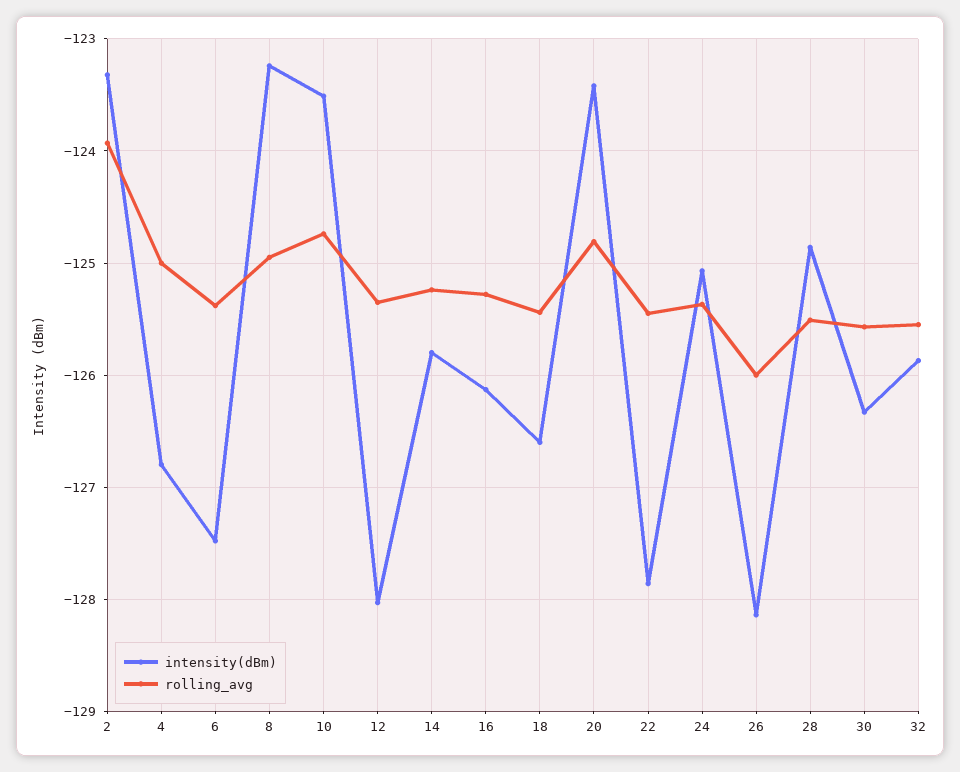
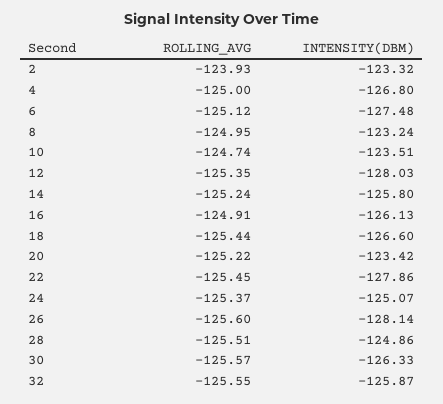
rolling_avg, 6: -125.4 -> -125.12
rolling_avg, 16: -125.3 -> -124.91
rolling_avg, 20: -124.8 -> -125.22
rolling_avg, 26: -126 -> -125.6

